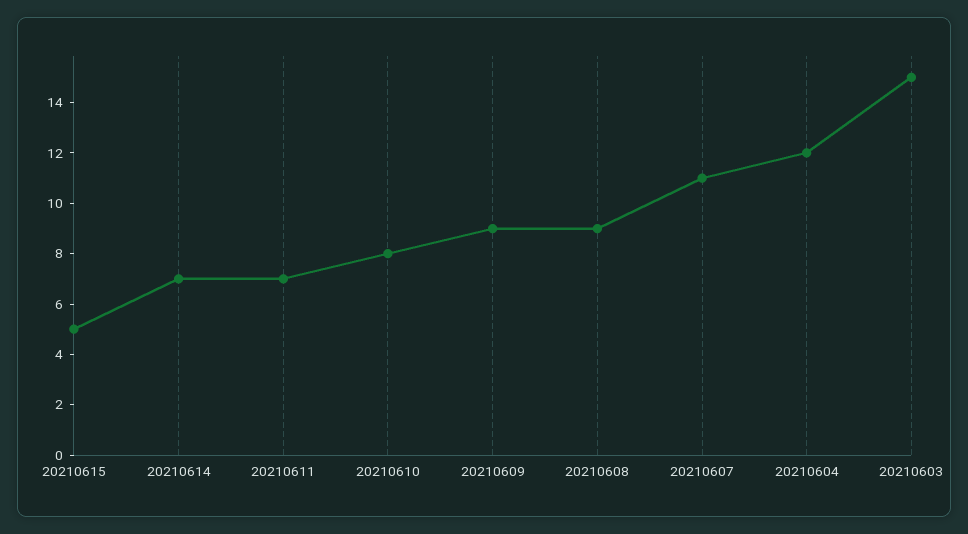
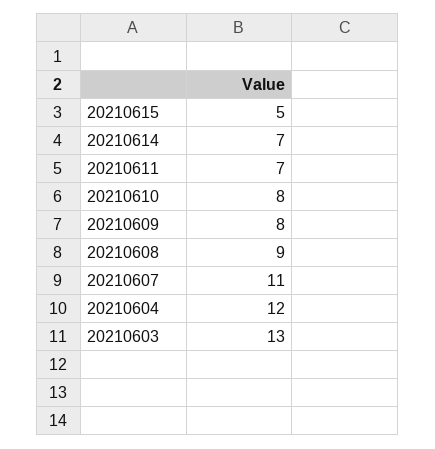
20210609: 9 -> 8
20210603: 15 -> 13

